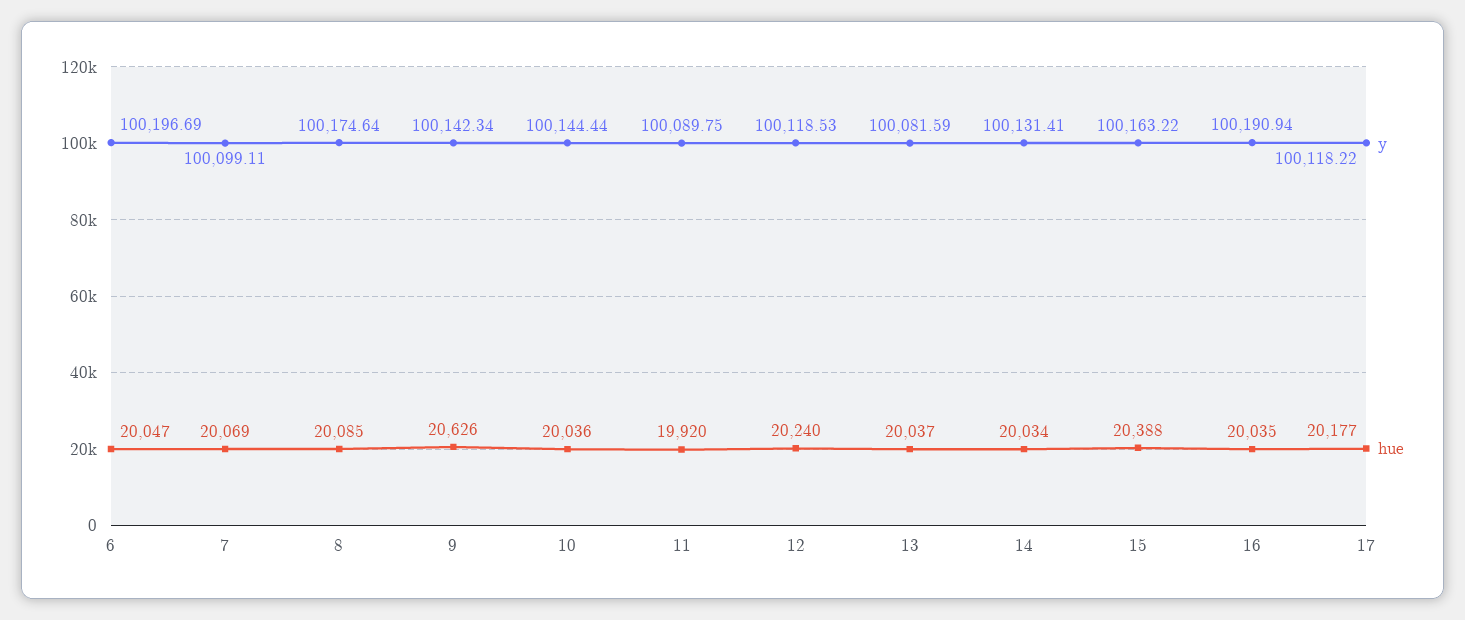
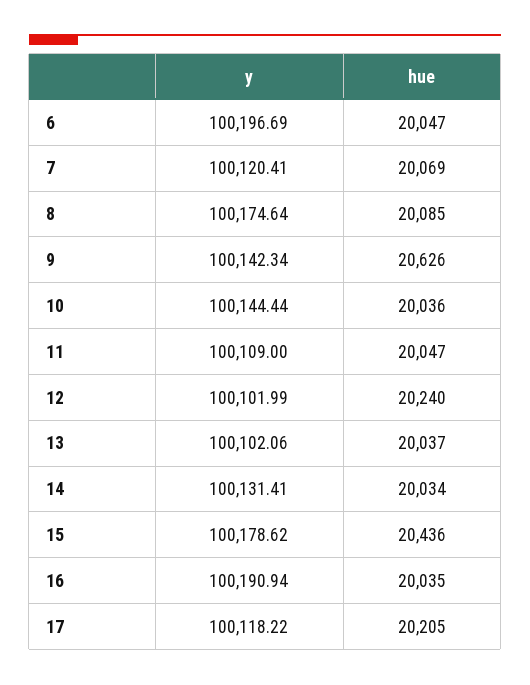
y, 7: 100099.11 -> 100120.41
y, 11: 100089.75 -> 100109
hue, 11: 19920 -> 20047
y, 12: 100118.53 -> 100101.99
y, 13: 100081.59 -> 100102.06
y, 15: 100163.22 -> 100178.62
hue, 15: 20388 -> 20436
hue, 17: 20177 -> 20205

